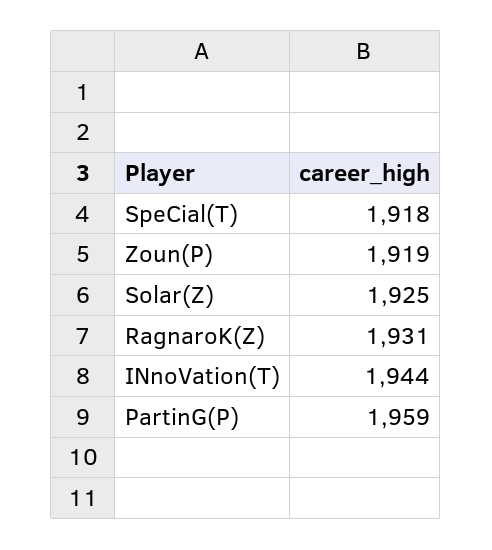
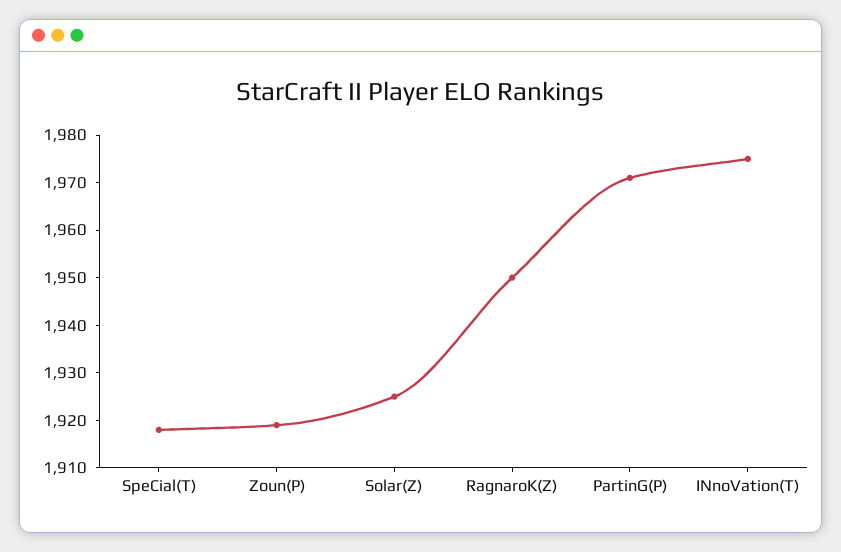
RagnaroK(Z): 1931 -> 1950
INnoVation(T): 1944 -> 1975
PartinG(P): 1959 -> 1970

